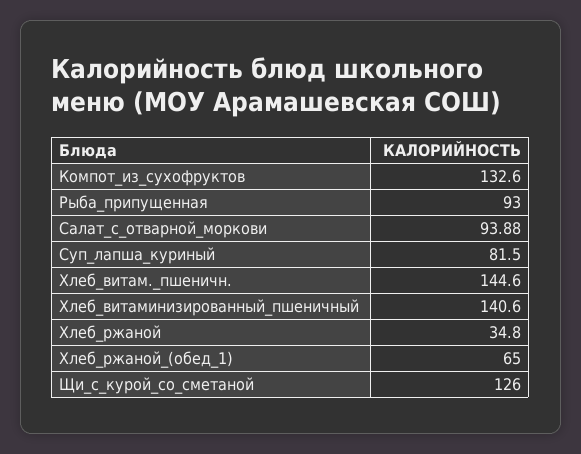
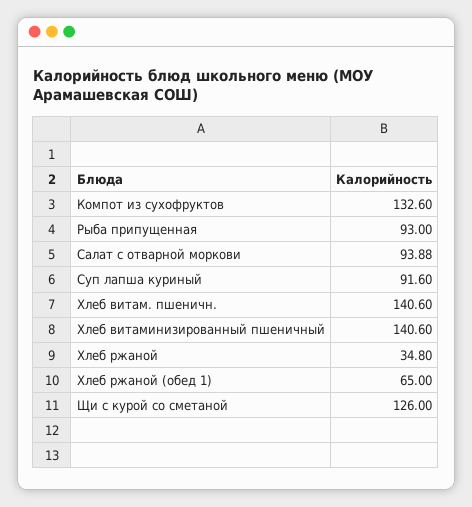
Суп_лапша_куриный: 81.5 -> 91.6
Хлеб_витам._пшеничн.: 144.6 -> 140.6

